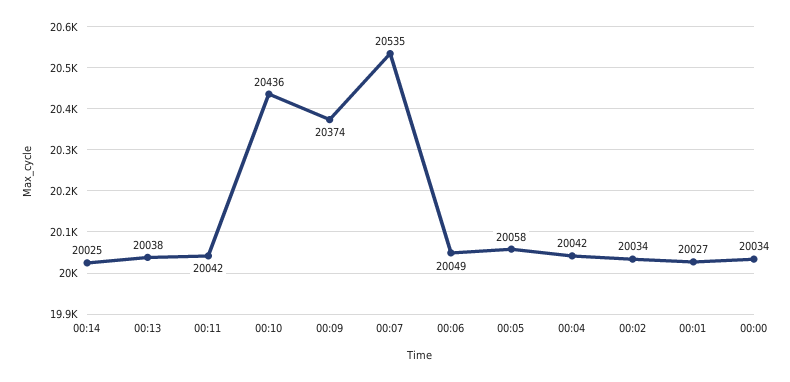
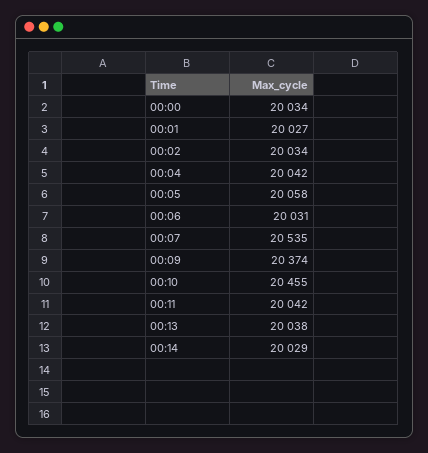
00:14: 20025 -> 20029
00:10: 20436 -> 20455
00:06: 20049 -> 20031

